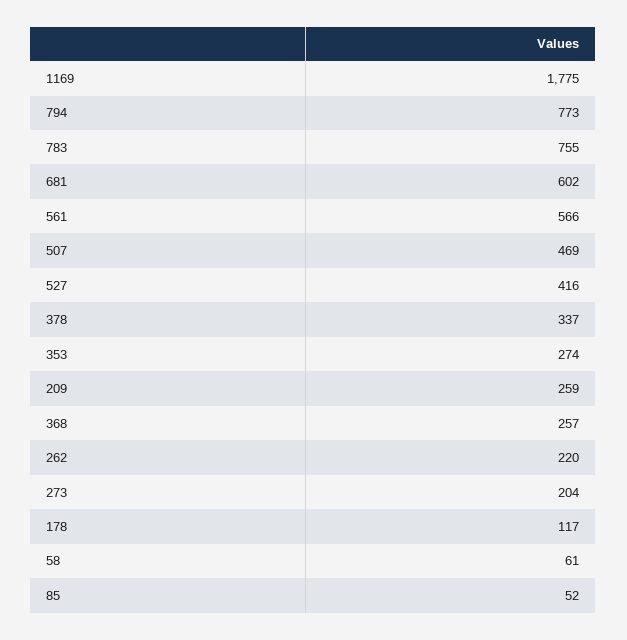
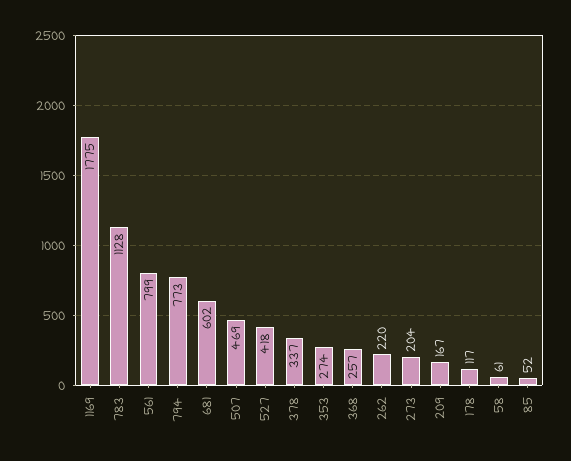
783: 755 -> 1128
561: 566 -> 799
527: 416 -> 418
209: 259 -> 167

